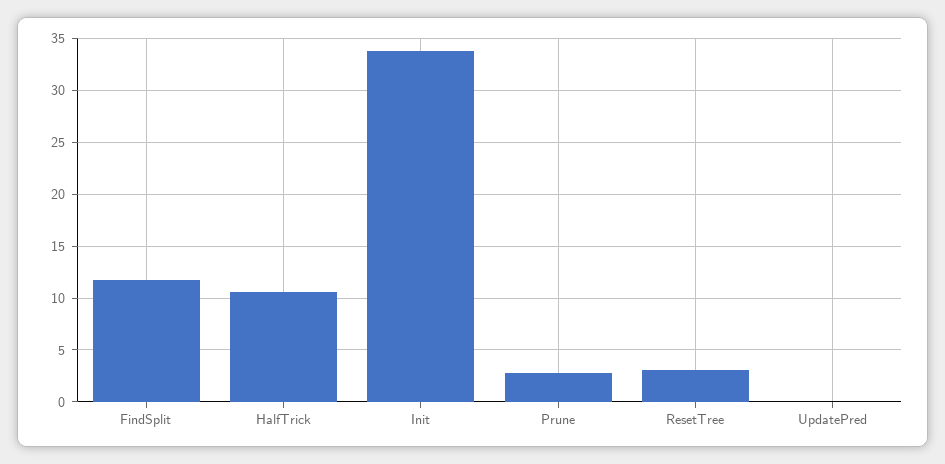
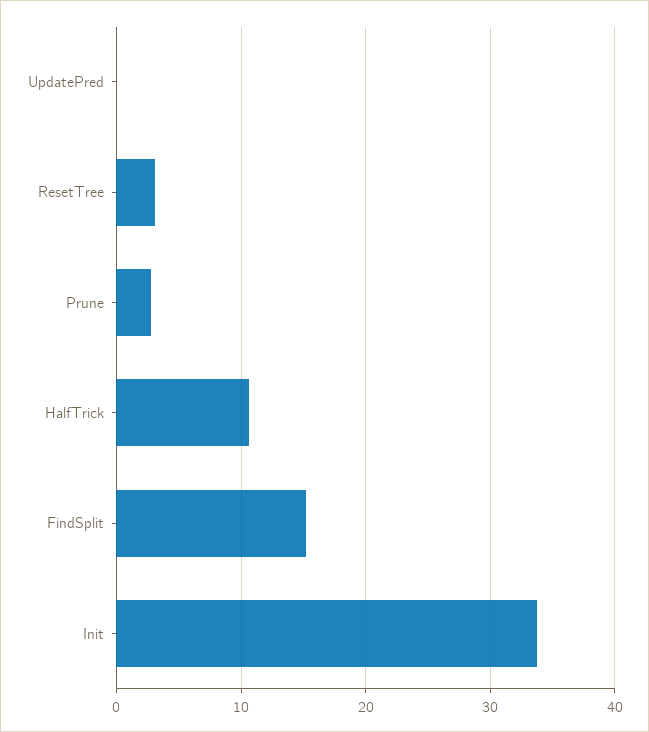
FindSplit: 12 -> 15

